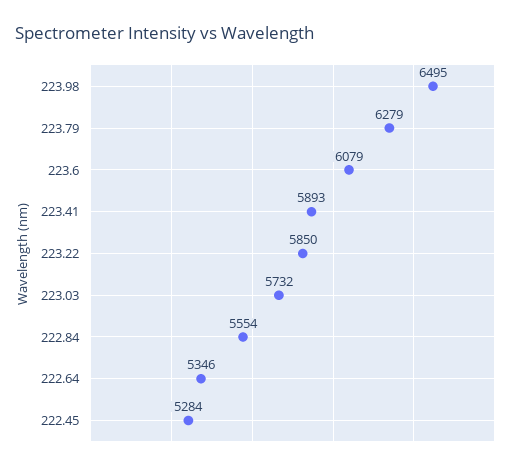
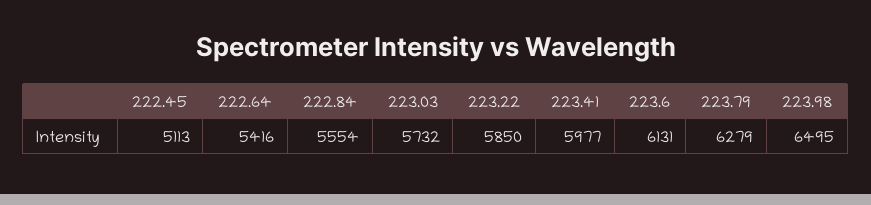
223.6: 6079 -> 6131
223.41: 5893 -> 5977
222.64: 5346 -> 5416
222.45: 5284 -> 5113

